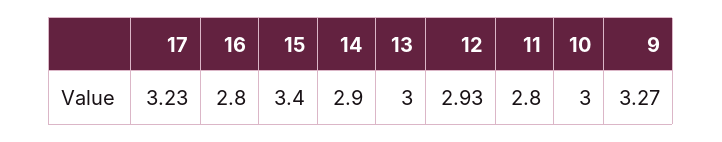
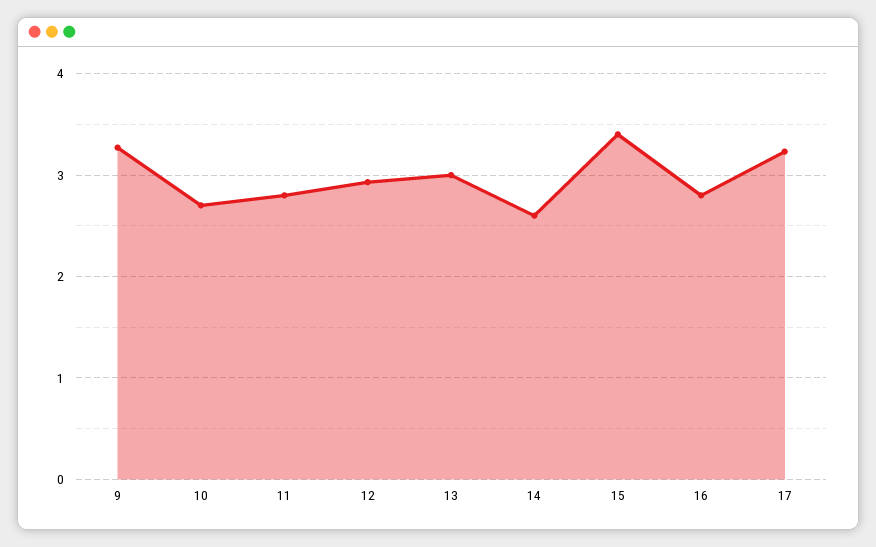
14: 2.9 -> 2.6
10: 3 -> 2.7

